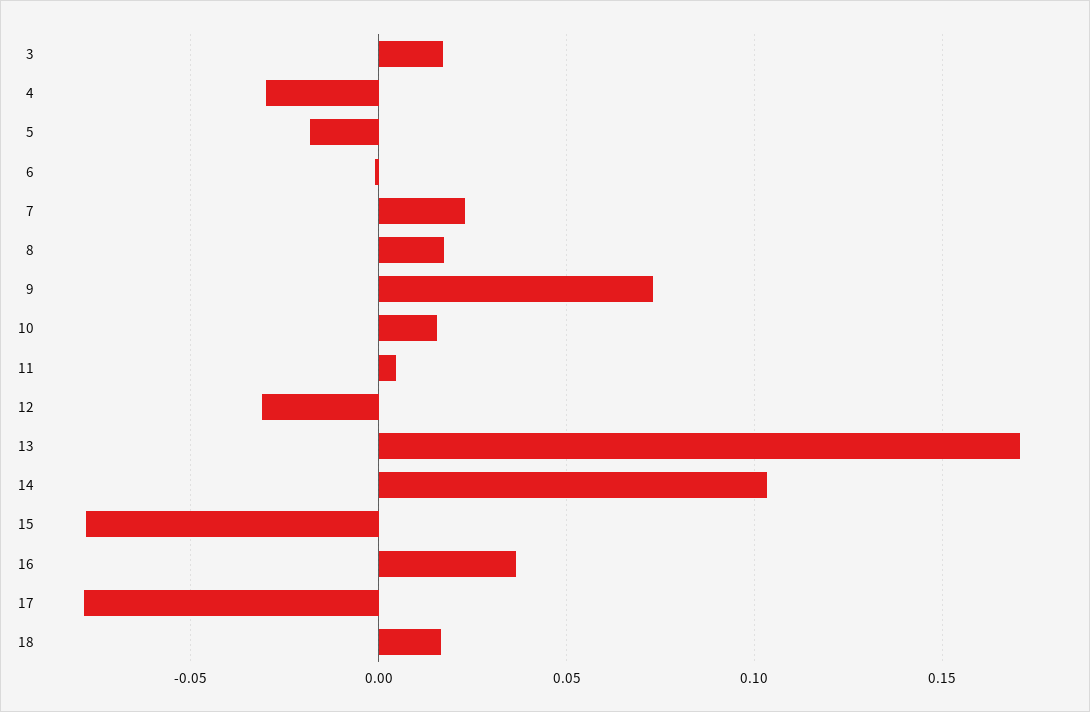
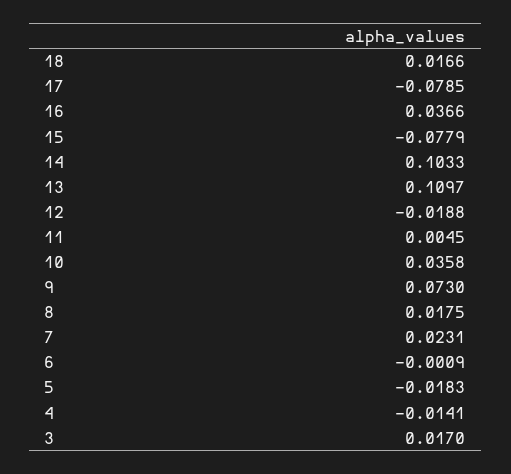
4: -0.03 -> -0.0141
10: 0.015 -> 0.0358
12: -0.03 -> -0.0188
13: 0.17 -> 0.1097

